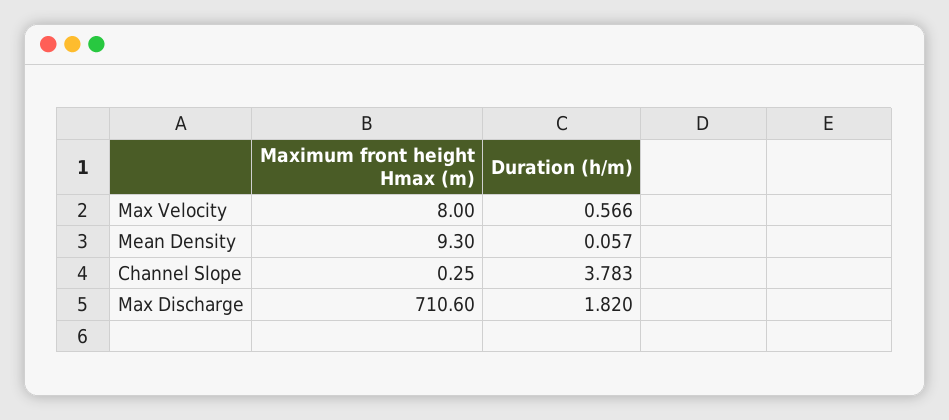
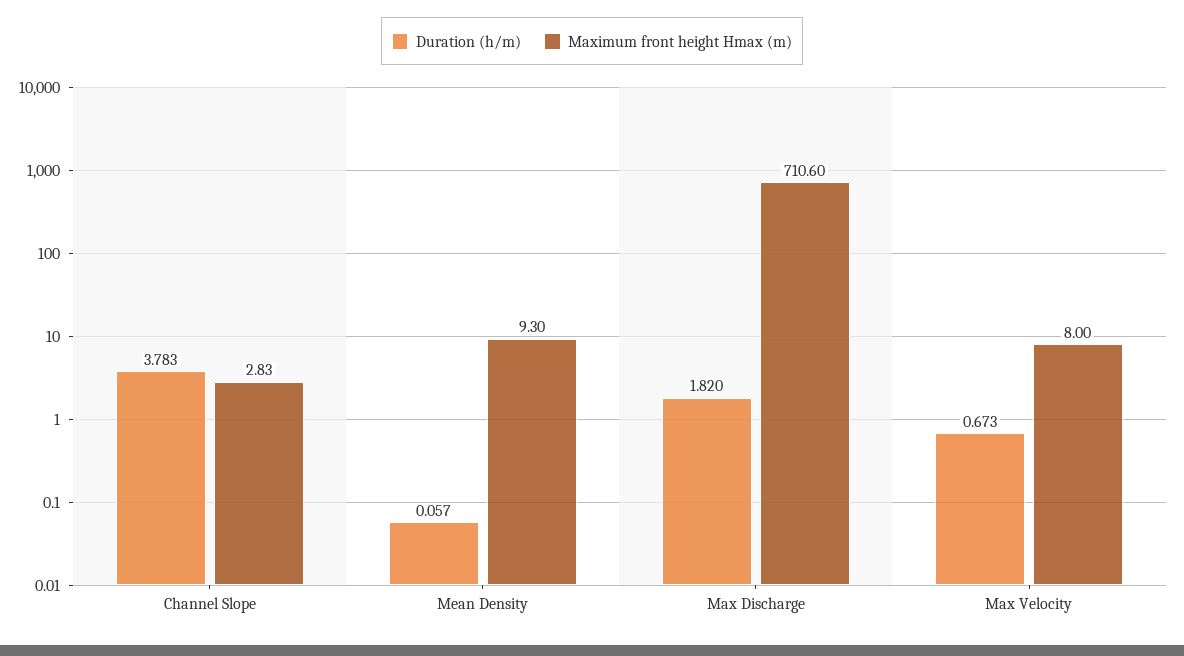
Duration (h/m), Max Velocity: 0.566 -> 0.673
Maximum front height Hmax (m), Channel Slope: 0.25 -> 2.83

